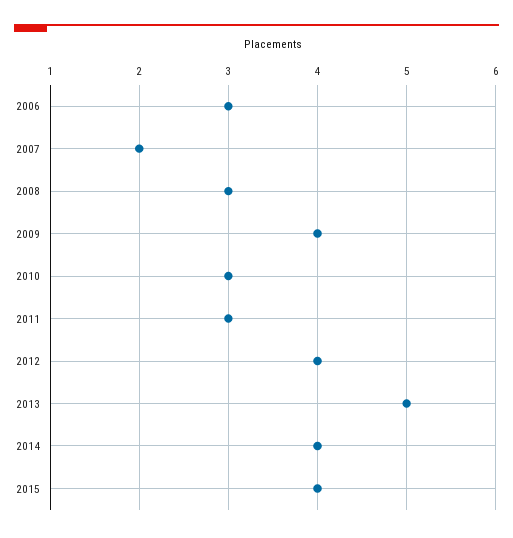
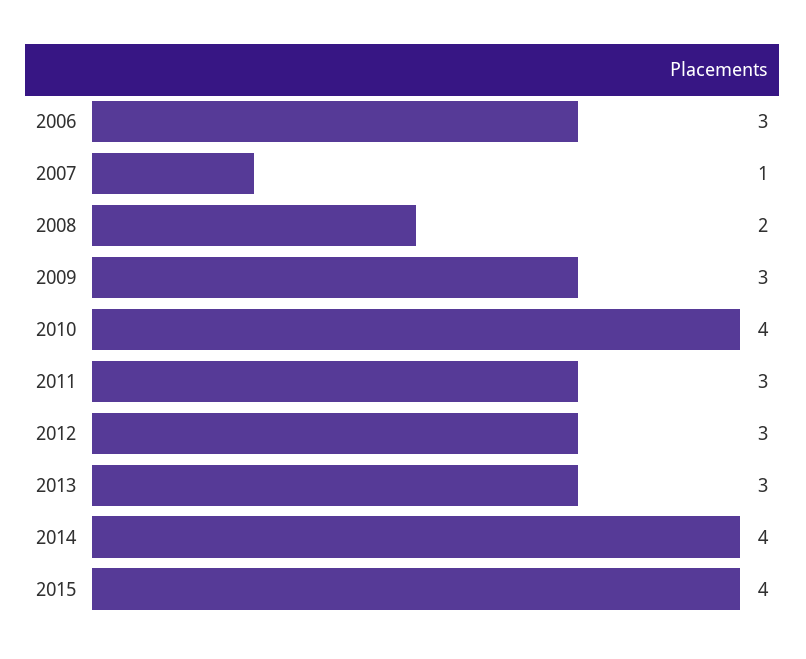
2007: 2 -> 1
2008: 3 -> 2
2009: 4 -> 3
2010: 3 -> 4
2012: 4 -> 3
2013: 5 -> 3

